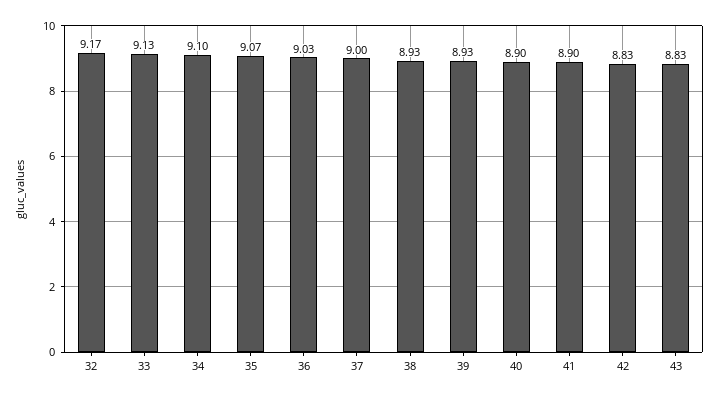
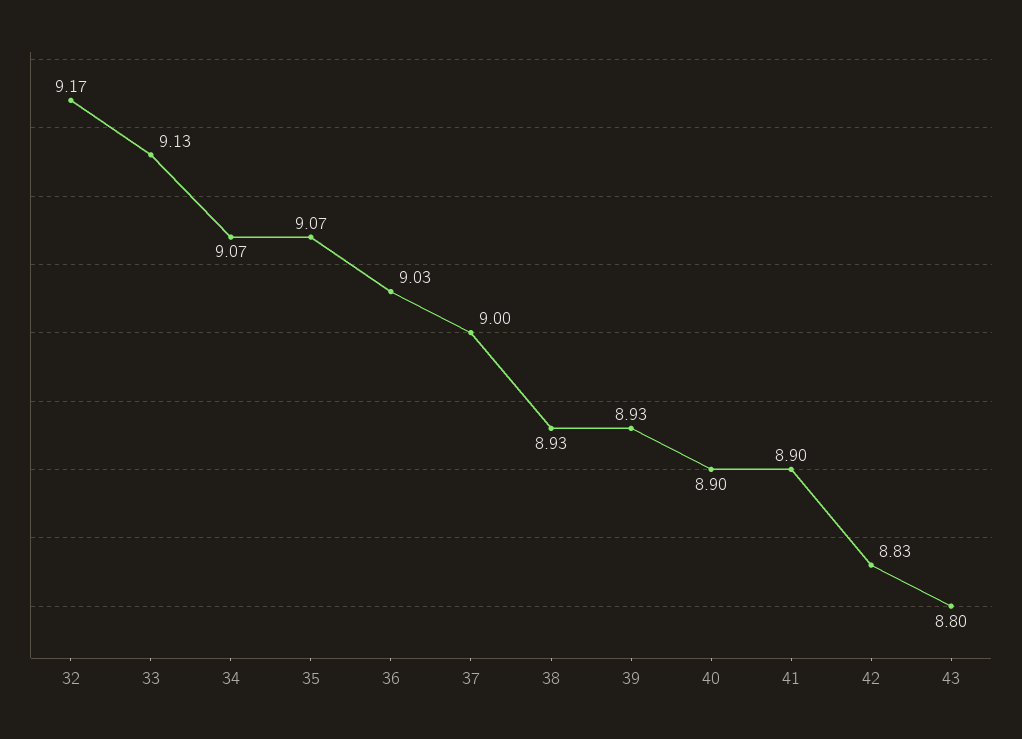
34: 9.1 -> 9.07
43: 8.83 -> 8.8

